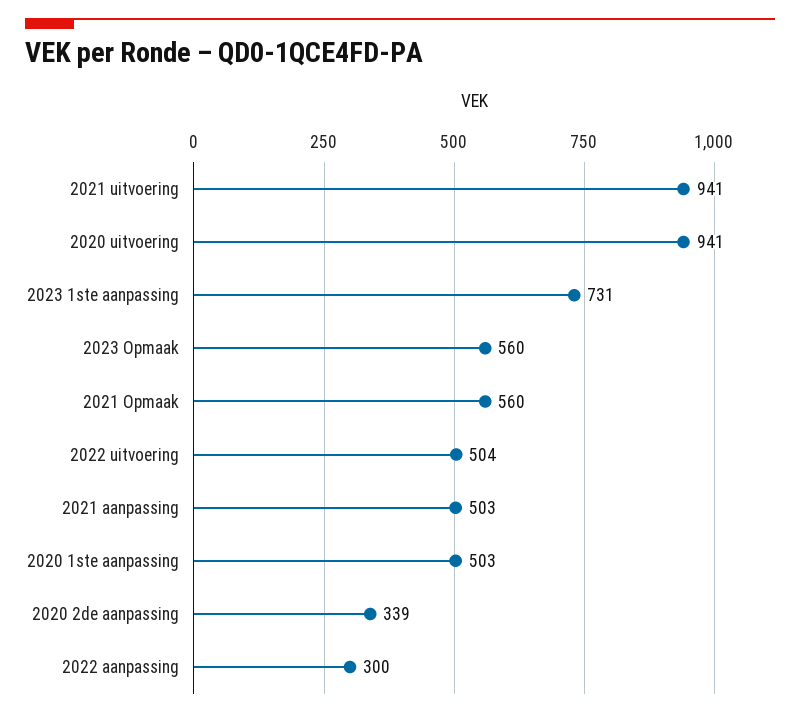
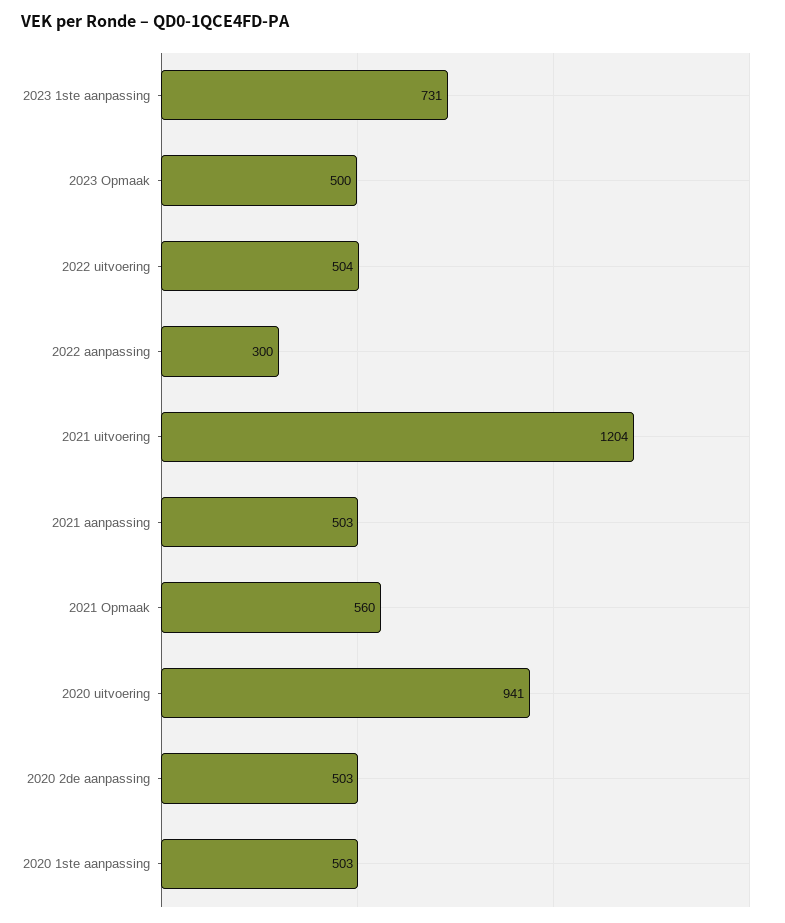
2021 uitvoering: 941 -> 1204
2023 Opmaak: 560 -> 500
2020 2de aanpassing: 339 -> 503

